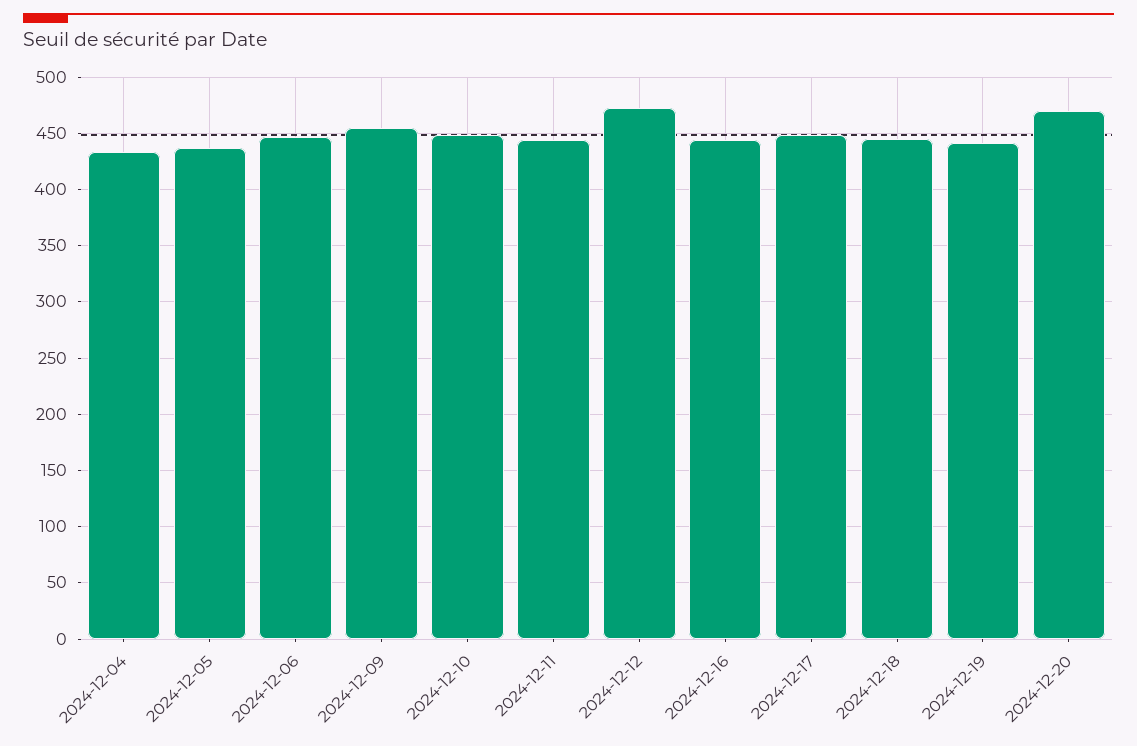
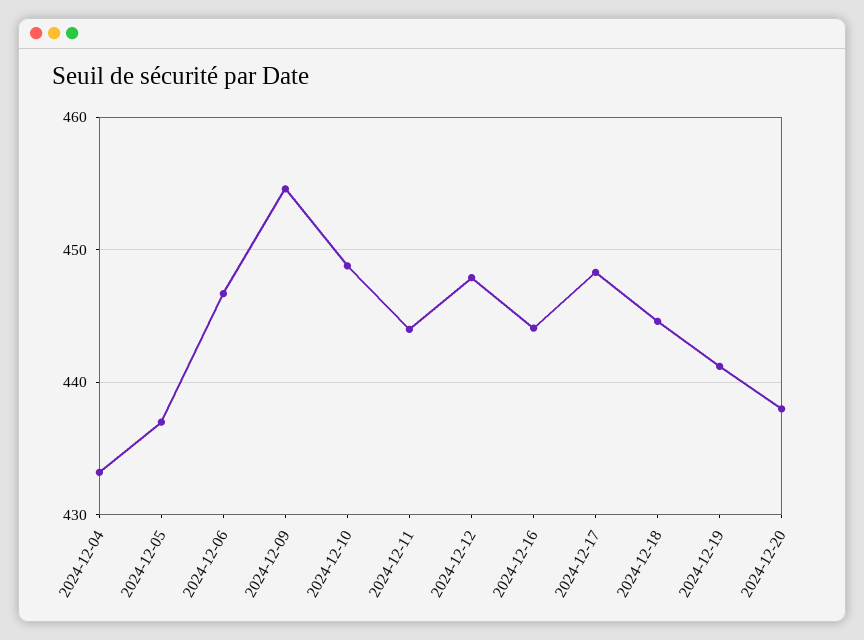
2024-12-12: 470 -> 448
2024-12-20: 470 -> 438

